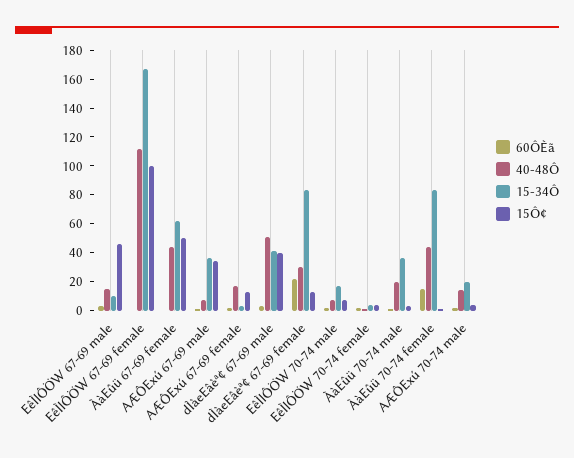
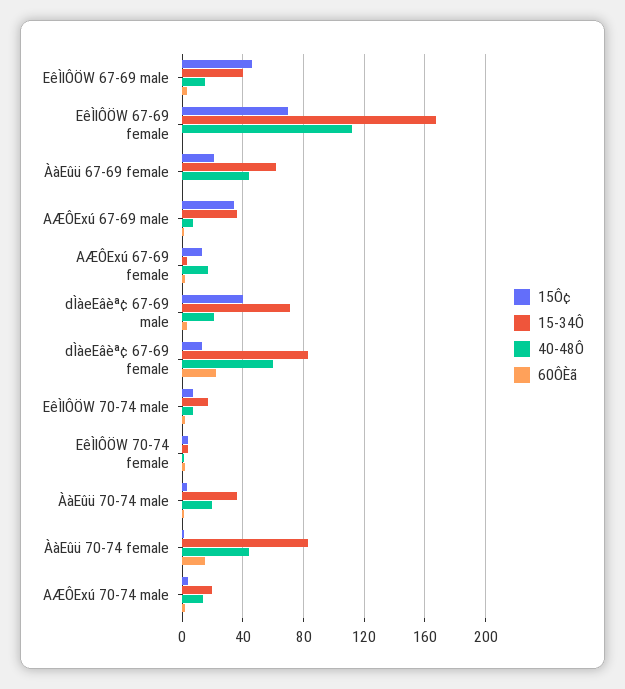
15-34Ô, EêÌlÔÖW 67-69 male: 10 -> 40
15Ô¢, EêÌlÔÖW 67-69 female: 100 -> 70
15Ô¢, ÀàEûü 67-69 female: 50 -> 20
40-48Ô, dÌàeEâèª¢ 67-69 male: 50 -> 20
15-34Ô, dÌàeEâèª¢ 67-69 male: 40 -> 70
40-48Ô, dÌàeEâèª¢ 67-69 female: 30 -> 60

